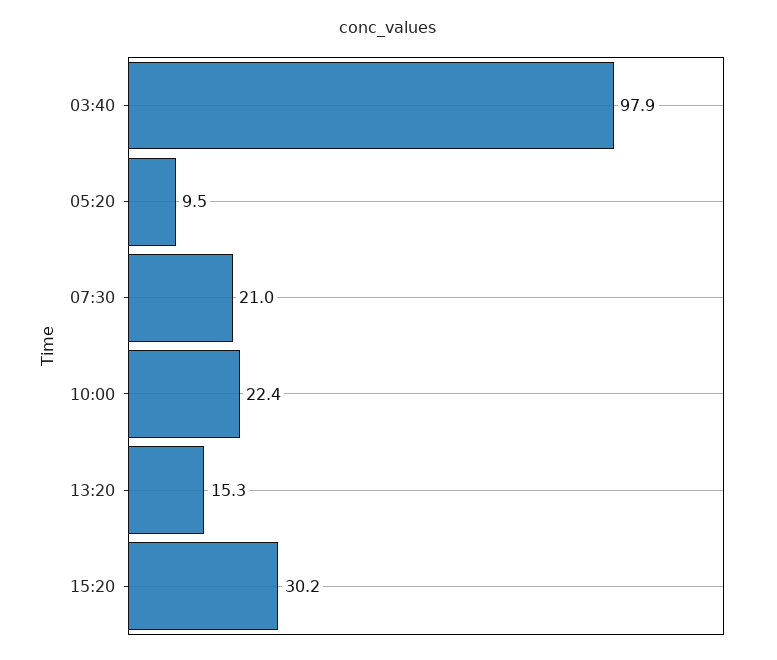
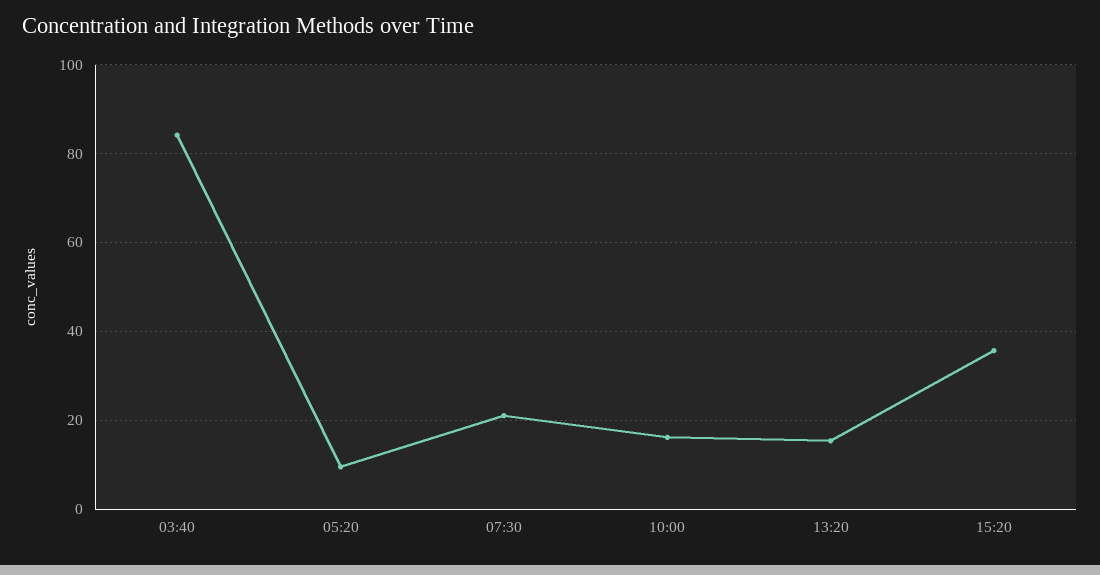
03:40: 97.9 -> 84
10:00: 22.4 -> 16
15:20: 30.2 -> 36

